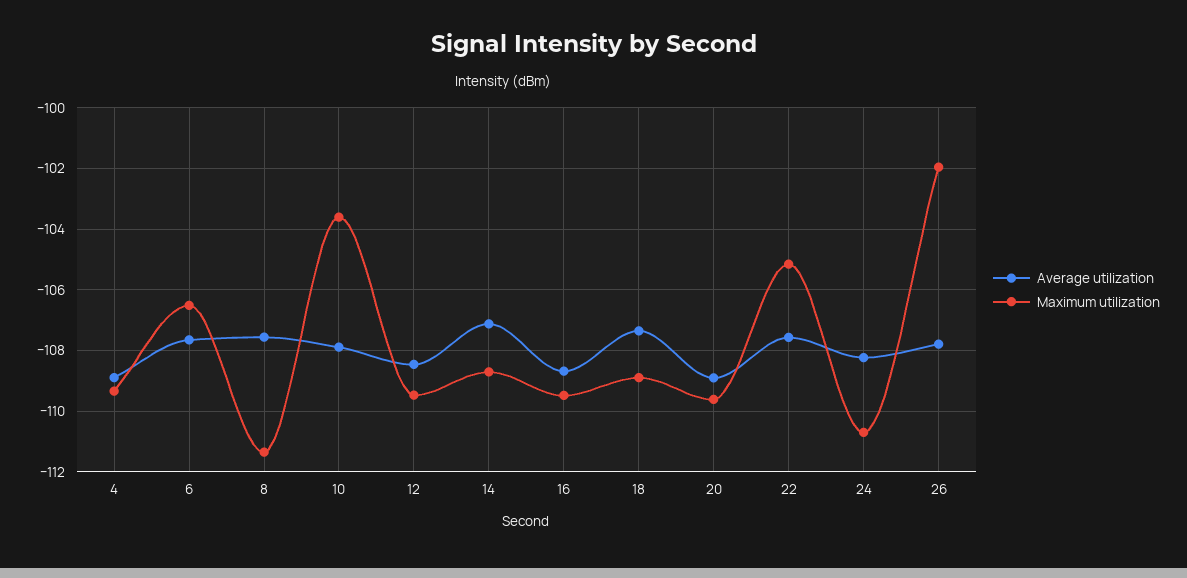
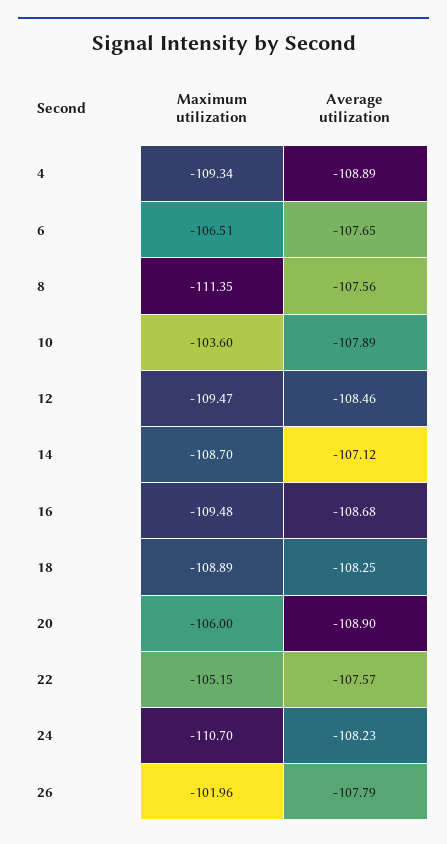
Average utilization, 18: -107.4 -> -108.25
Maximum utilization, 20: -109.6 -> -106

